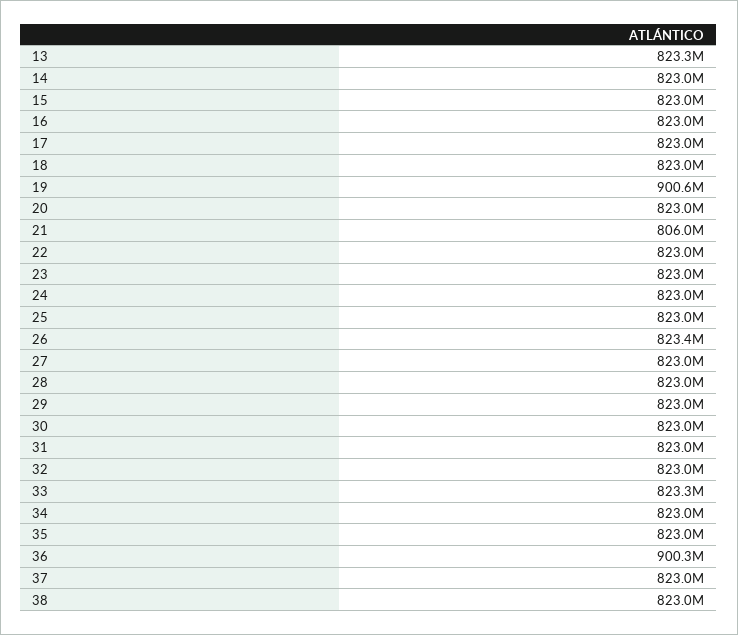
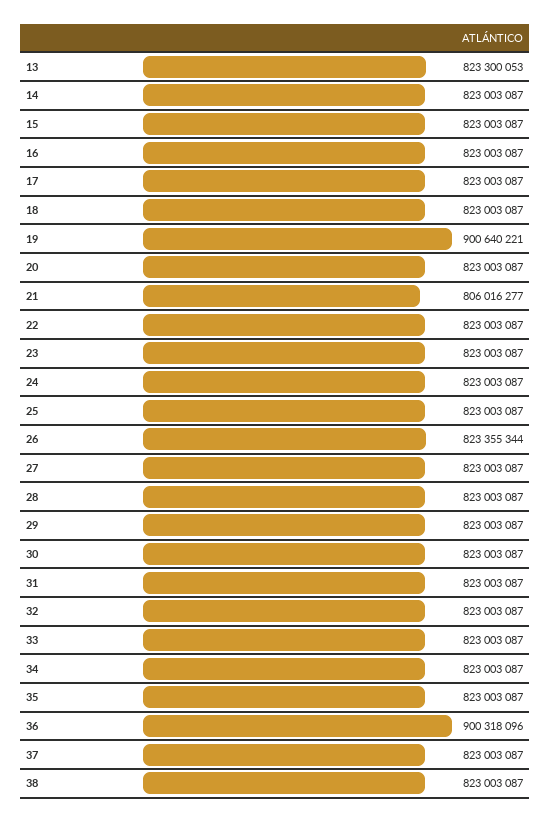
33: 823300000 -> 823003087

